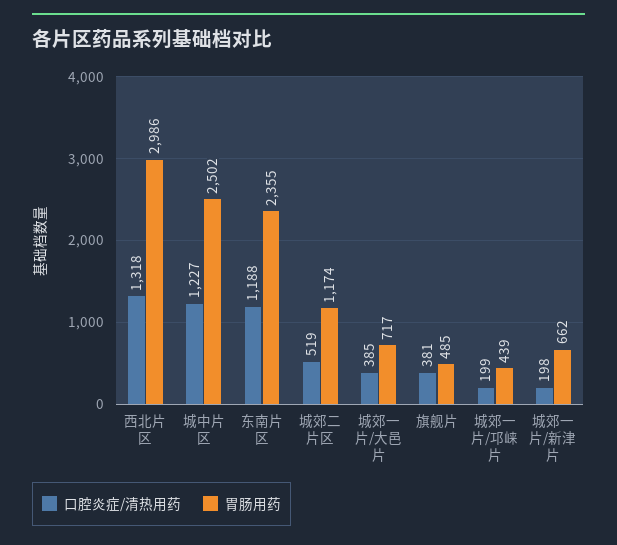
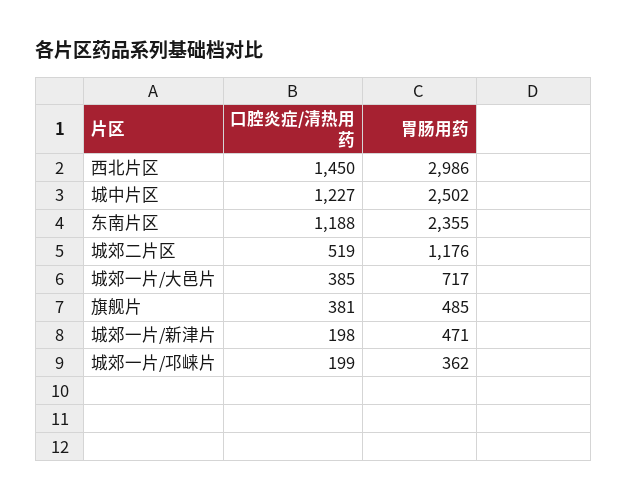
口腔炎症/清热用药, 西北片区: 1318 -> 1450
胃肠用药, 城郊二片区: 1174 -> 1176
胃肠用药, 城郊一片/邛崃片: 439 -> 362
胃肠用药, 城郊一片/新津片: 662 -> 471

